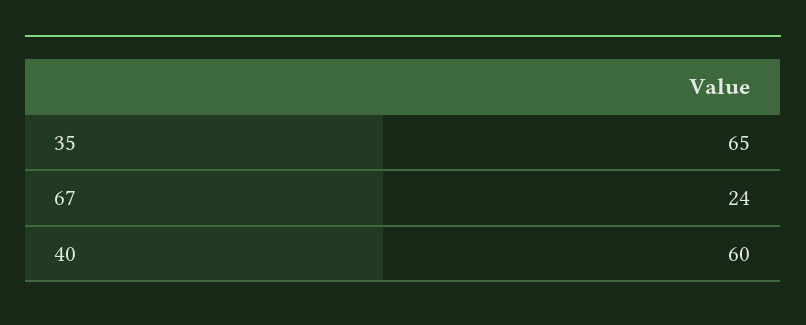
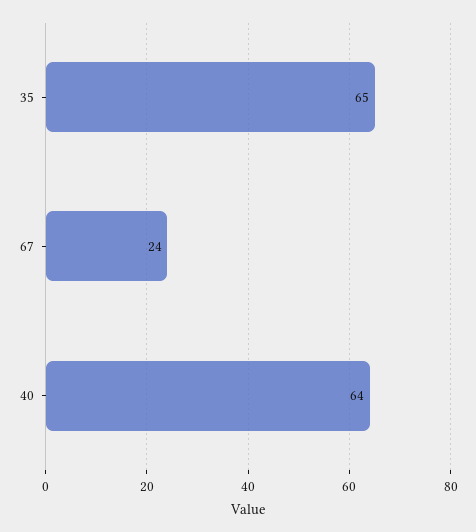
40: 60 -> 64

